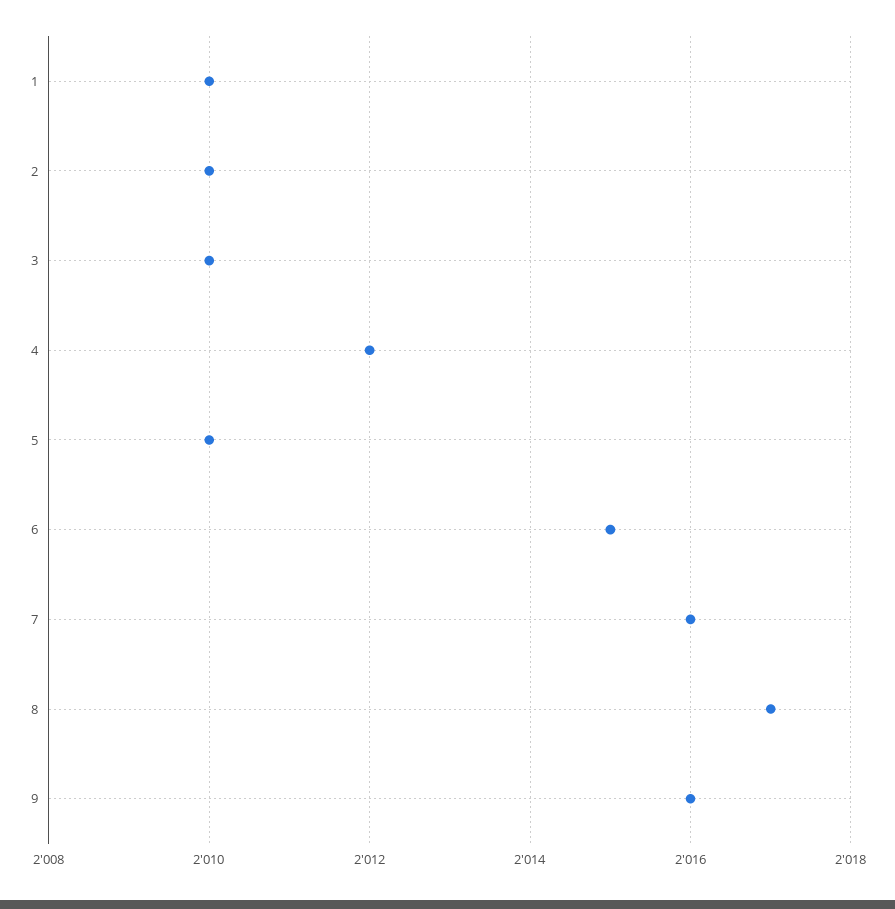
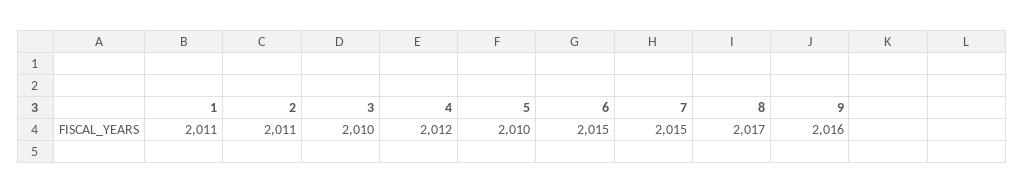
1: 2010 -> 2011
2: 2010 -> 2011
7: 2016 -> 2015

